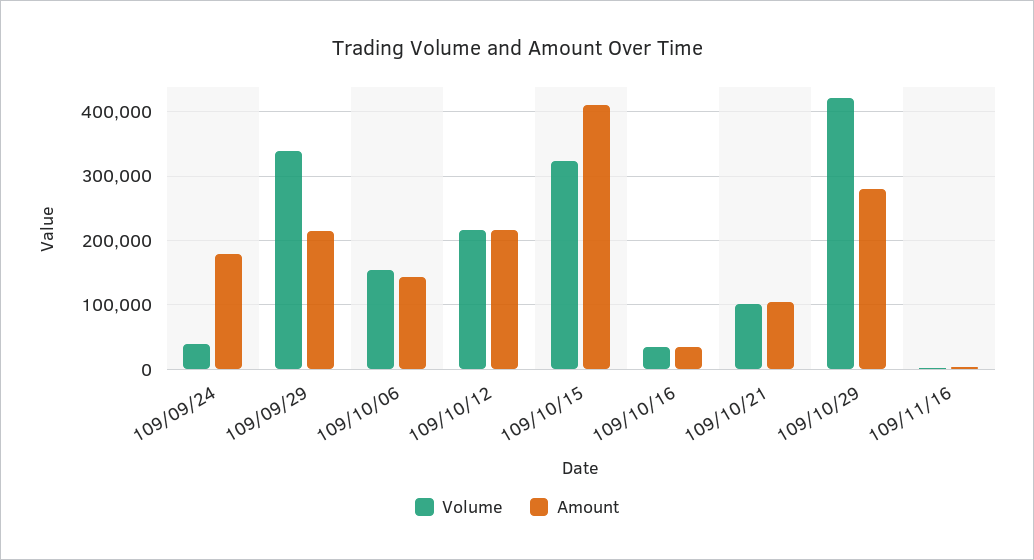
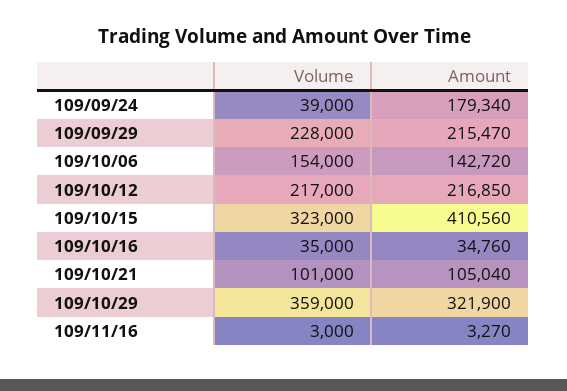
Volume, 109/09/29: 340000 -> 228000
Volume, 109/10/29: 420000 -> 359000
Amount, 109/10/29: 280000 -> 321900

